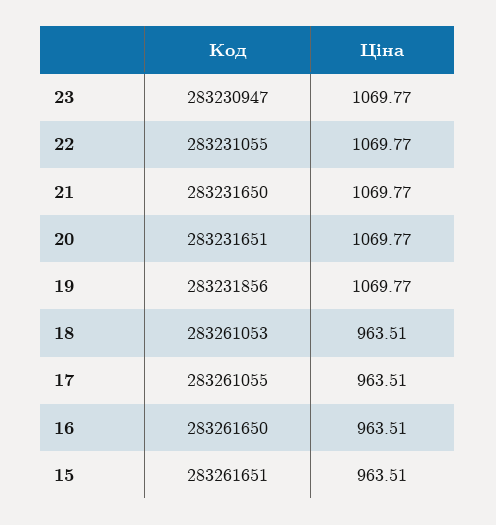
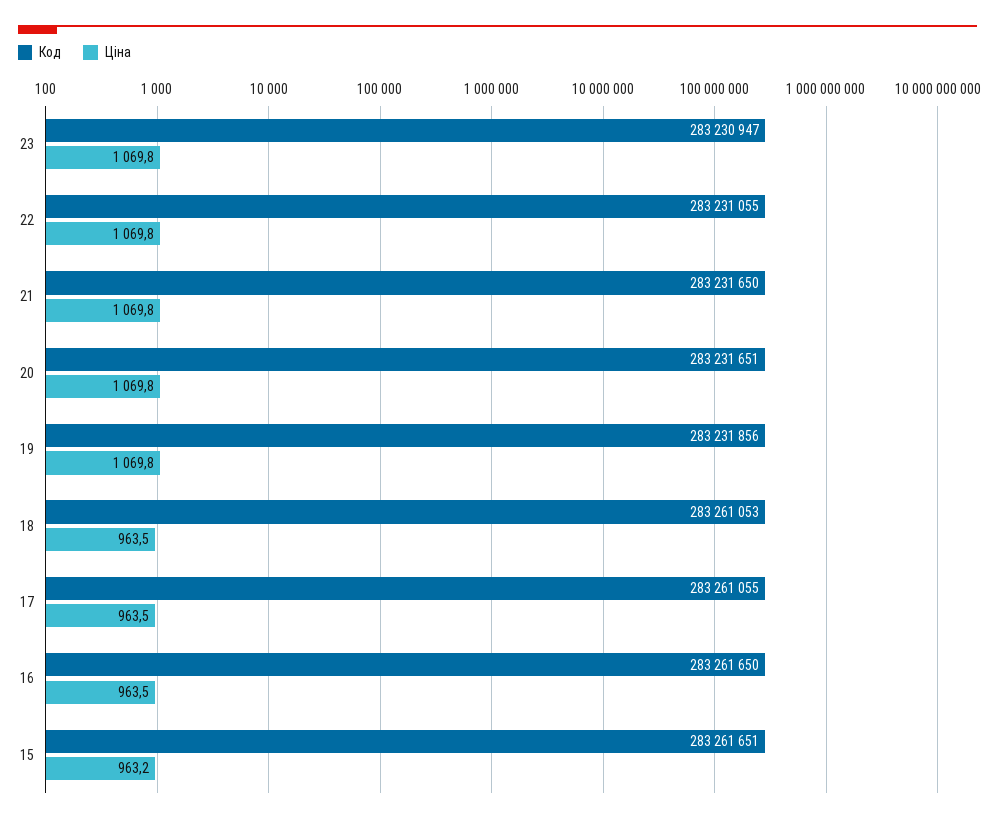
Ціна, 15: 963.51 -> 963.2

